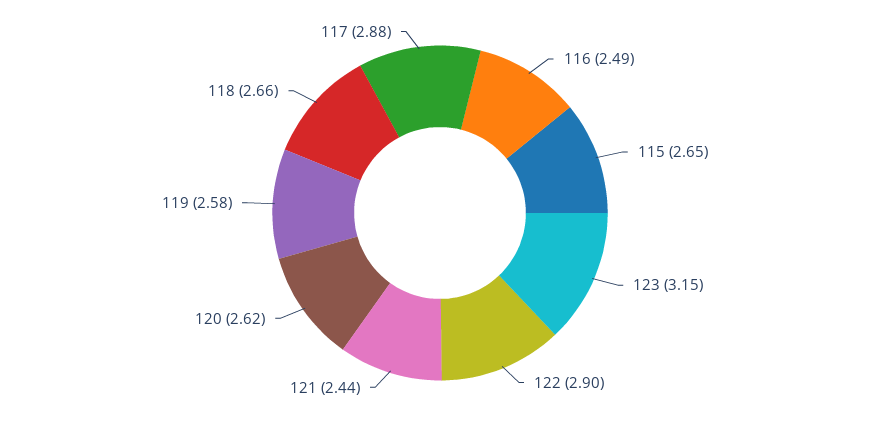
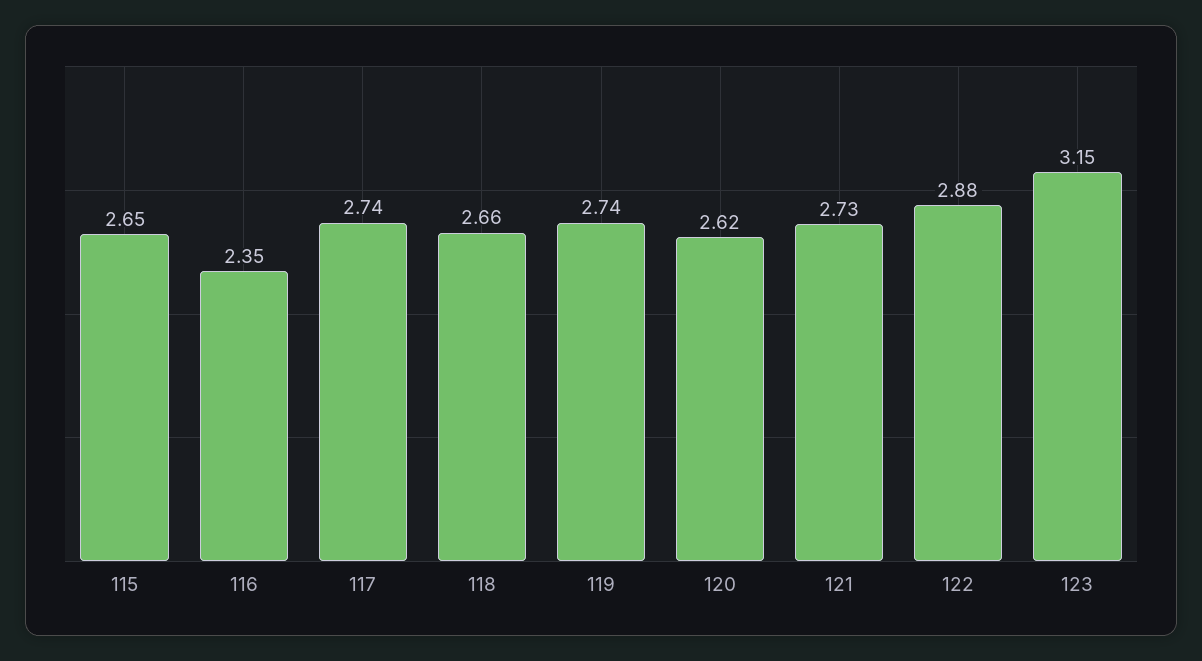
116: 2.49 -> 2.35
122: 2.9 -> 2.88
121: 2.44 -> 2.73
119: 2.58 -> 2.74
117: 2.88 -> 2.74

